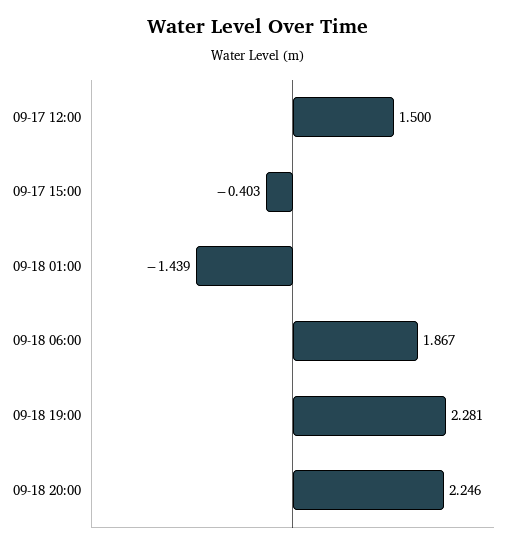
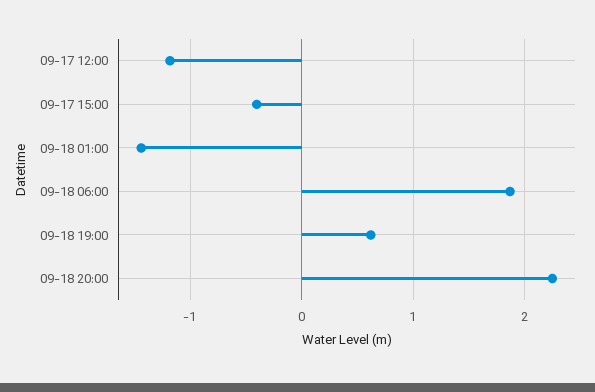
09-17 12:00: 1.5 -> -1.2
09-18 19:00: 2.281 -> 0.6

